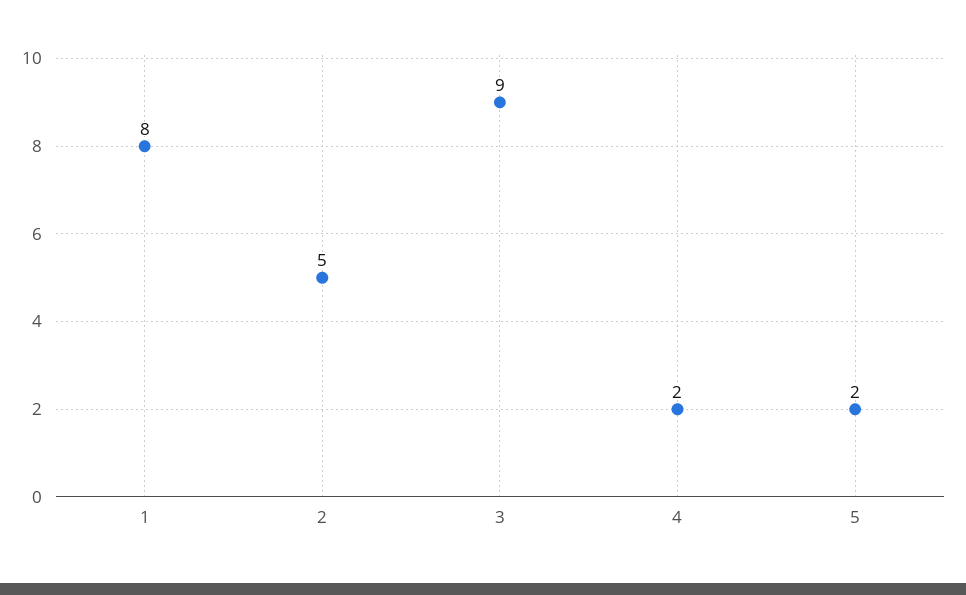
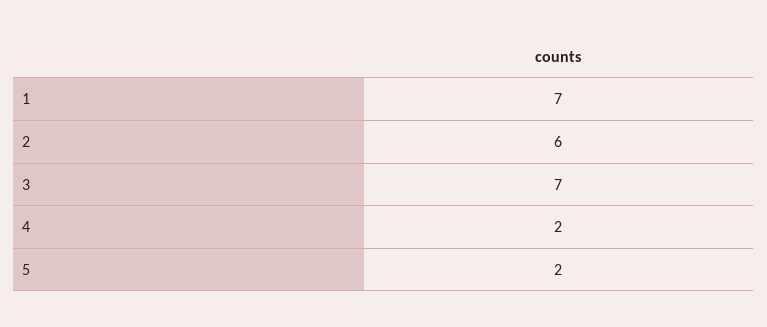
1: 8 -> 7
2: 5 -> 6
3: 9 -> 7

